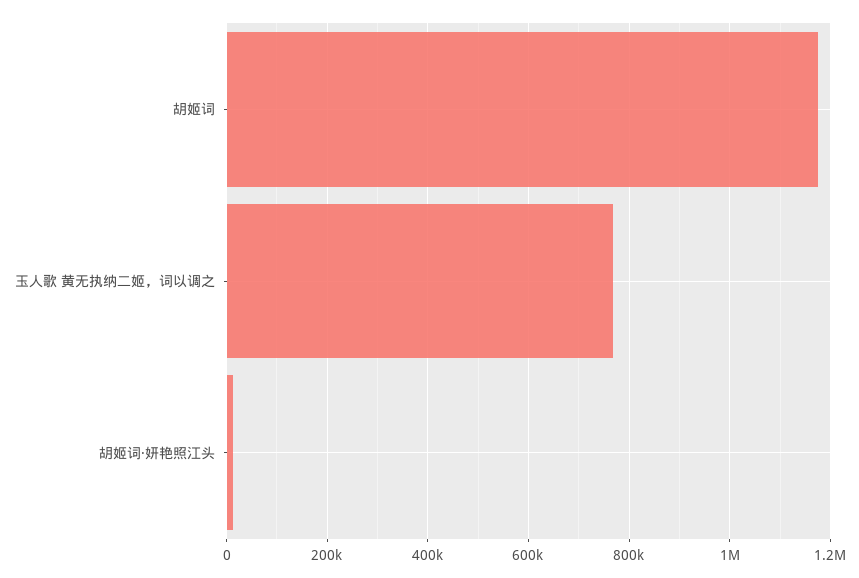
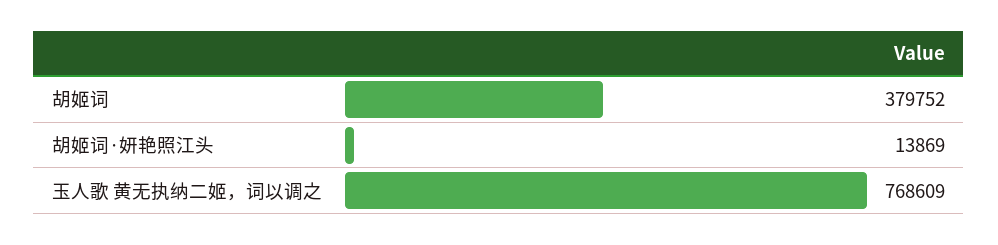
胡姬词: 1180000 -> 379752

